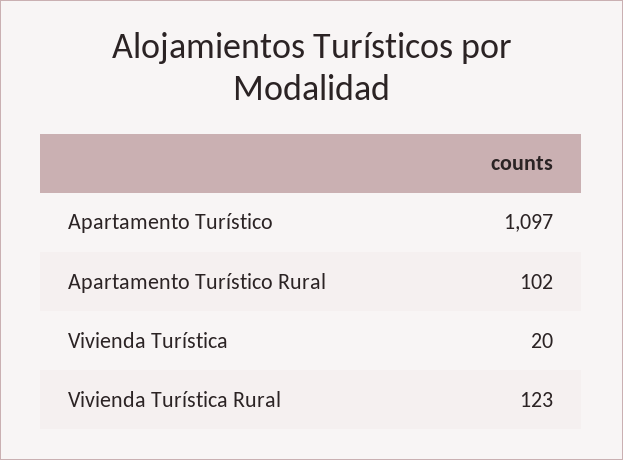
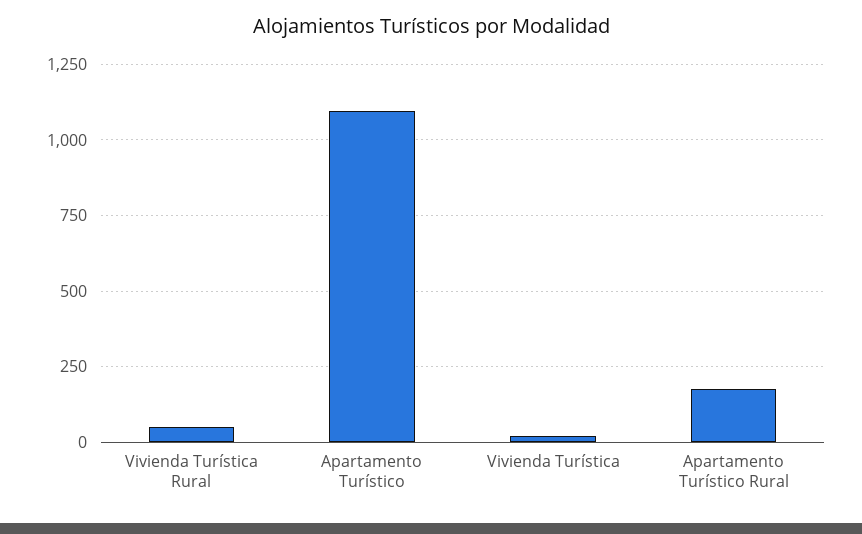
Apartamento Turístico Rural: 102 -> 175
Vivienda Turística Rural: 123 -> 50

